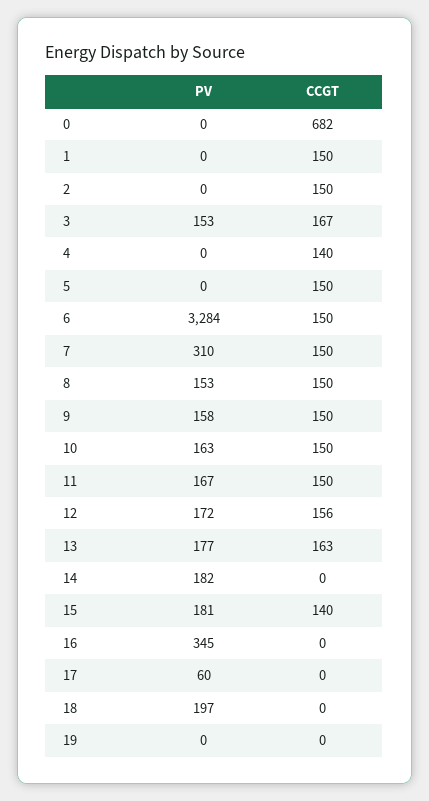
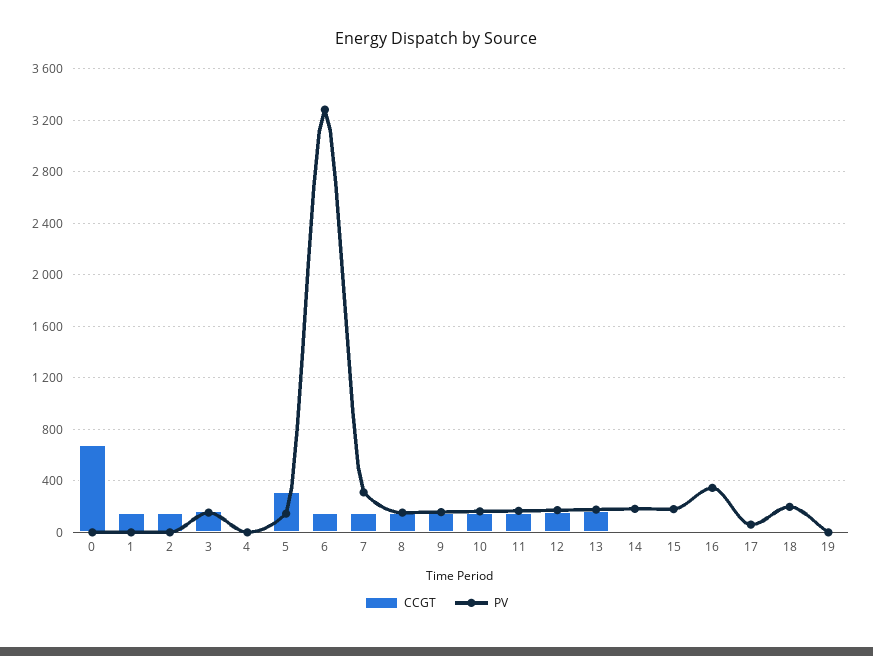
CCGT, 4: 140 -> 0
PV, 5: 0 -> 150
CCGT, 5: 150 -> 300
CCGT, 15: 140 -> 0

